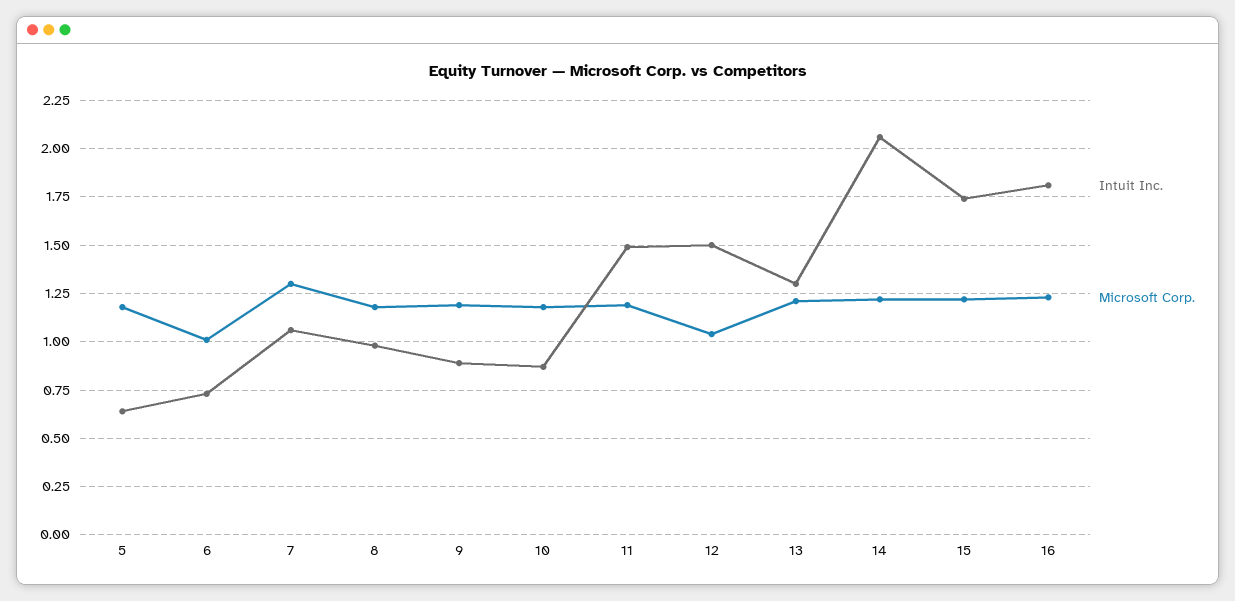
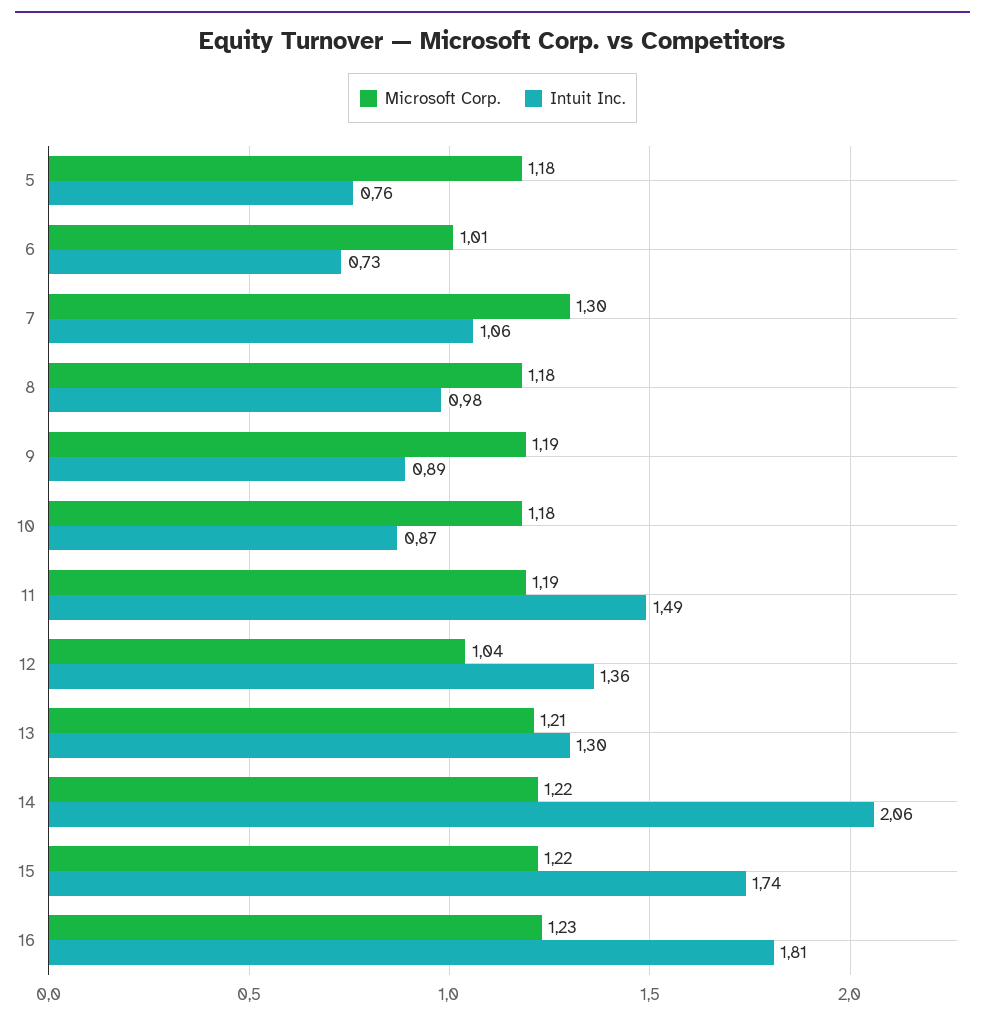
Intuit Inc., 5: 0.65 -> 0.76
Intuit Inc., 12: 1.5 -> 1.36

